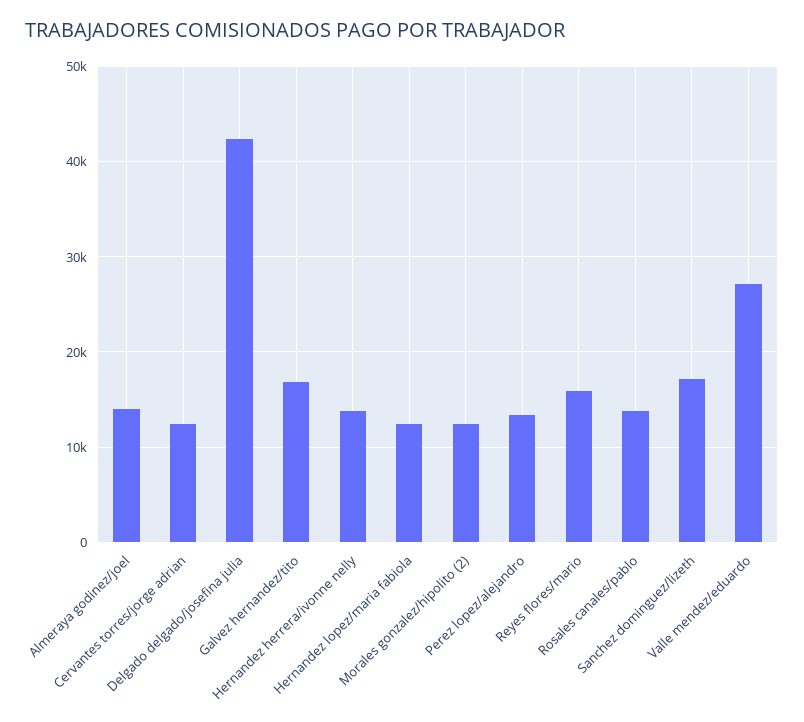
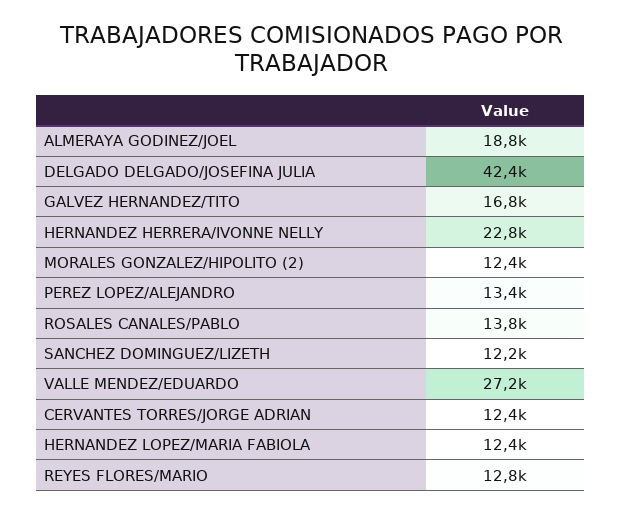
Almeraya godinez/joel: 14000 -> 18800
Hernandez herrera/ivonne nelly: 14000 -> 22800
Reyes flores/mario: 16000 -> 12800
Sanchez dominguez/lizeth: 17000 -> 12200

